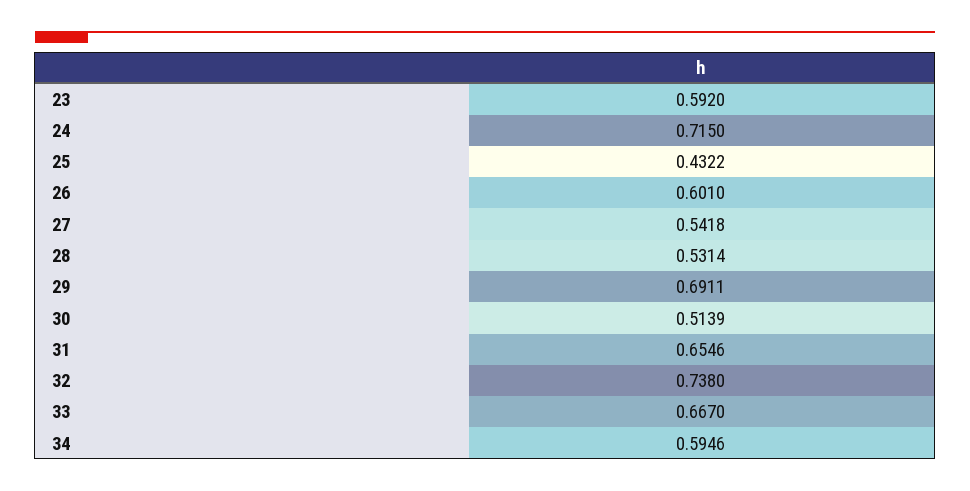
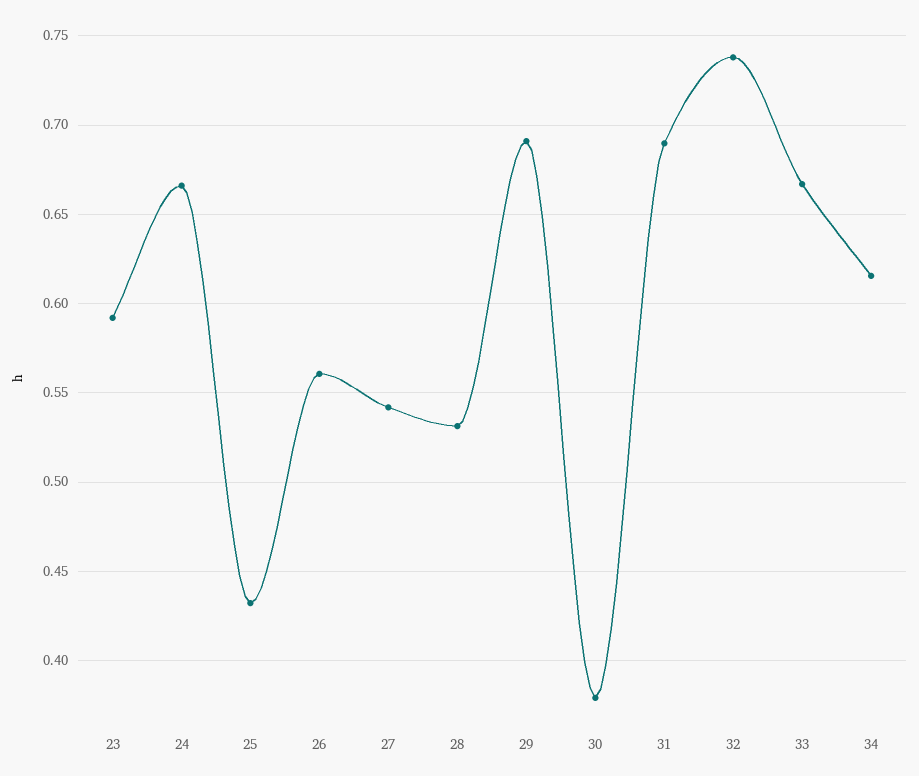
24: 0.715 -> 0.665
26: 0.601 -> 0.56
30: 0.5139 -> 0.38
31: 0.6546 -> 0.69
34: 0.5946 -> 0.615

